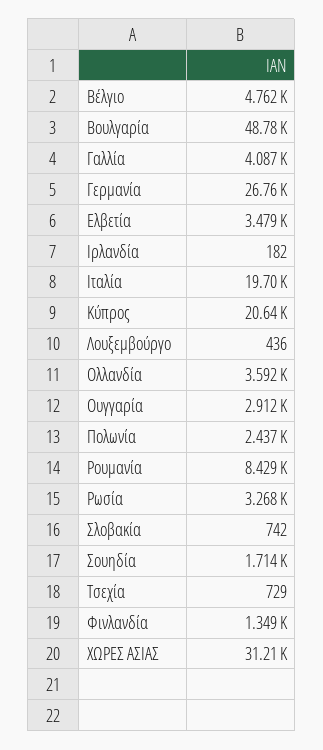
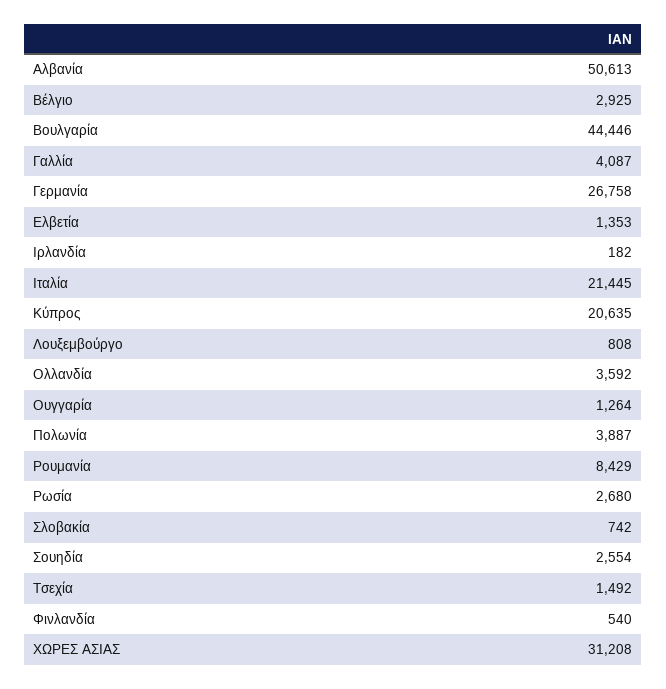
Βέλγιο: 4762 -> 2925
Βουλγαρία: 48780 -> 44446
Ελβετία: 3479 -> 1353
Ιταλία: 19700 -> 21445
Λουξεμβούργο: 436 -> 808
Ουγγαρία: 2912 -> 1264
Πολωνία: 2437 -> 3887
Ρωσία: 3268 -> 2680
Σουηδία: 1714 -> 2554
Τσεχία: 729 -> 1492
Φινλανδία: 1349 -> 540
Αλβανία: none -> 50613

